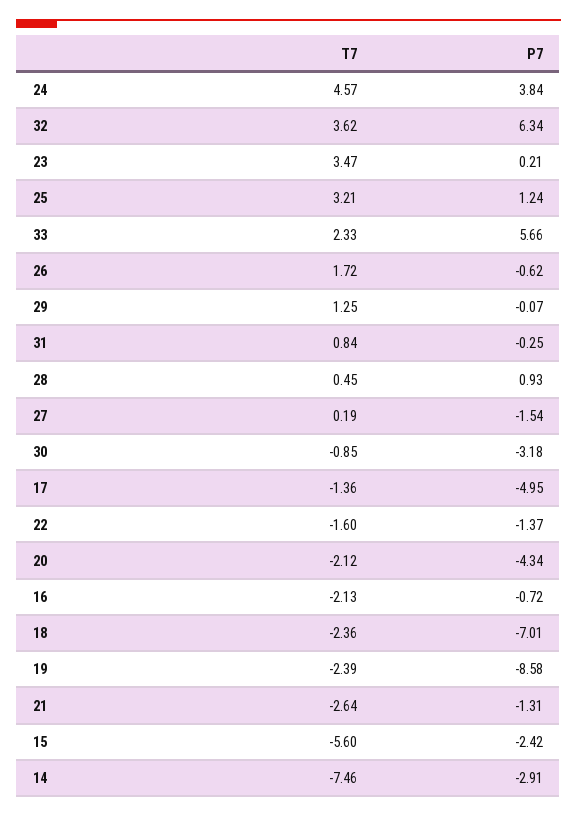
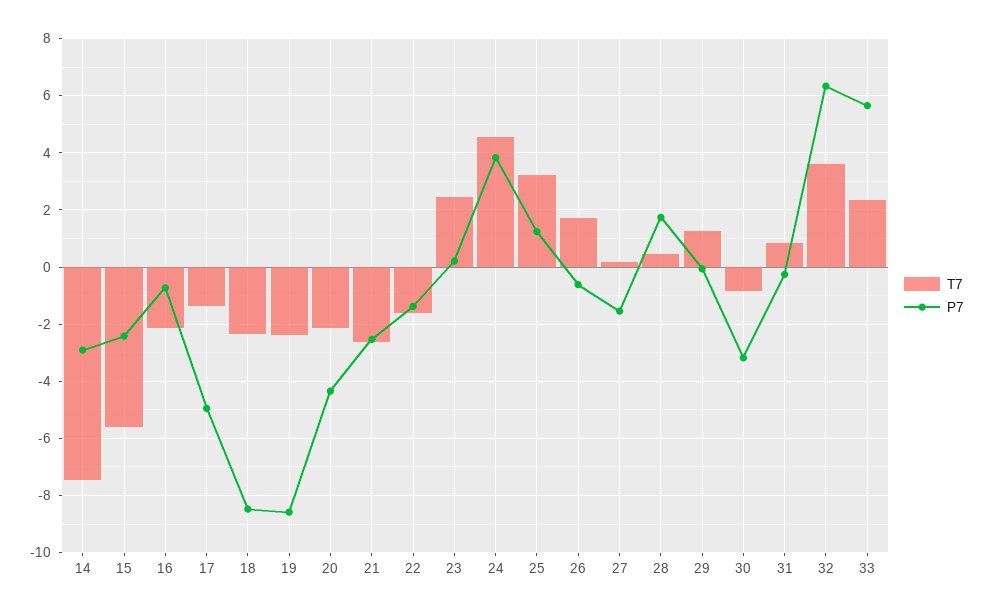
T7, 23: 3.47 -> 2.5
P7, 28: 0.93 -> 1.75
P7, 18: -7.01 -> -8.5
P7, 21: -1.31 -> -2.5

